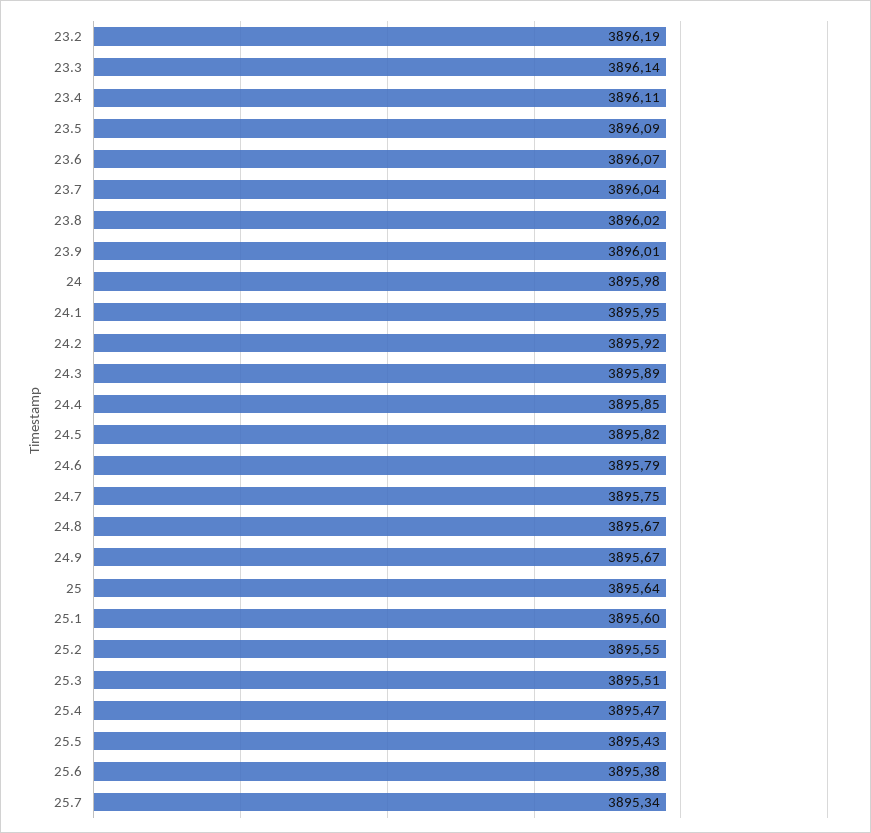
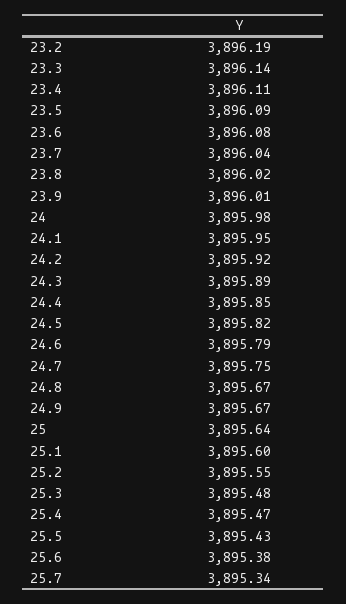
23.6: 3896.07 -> 3896.08
25.3: 3895.51 -> 3895.48

